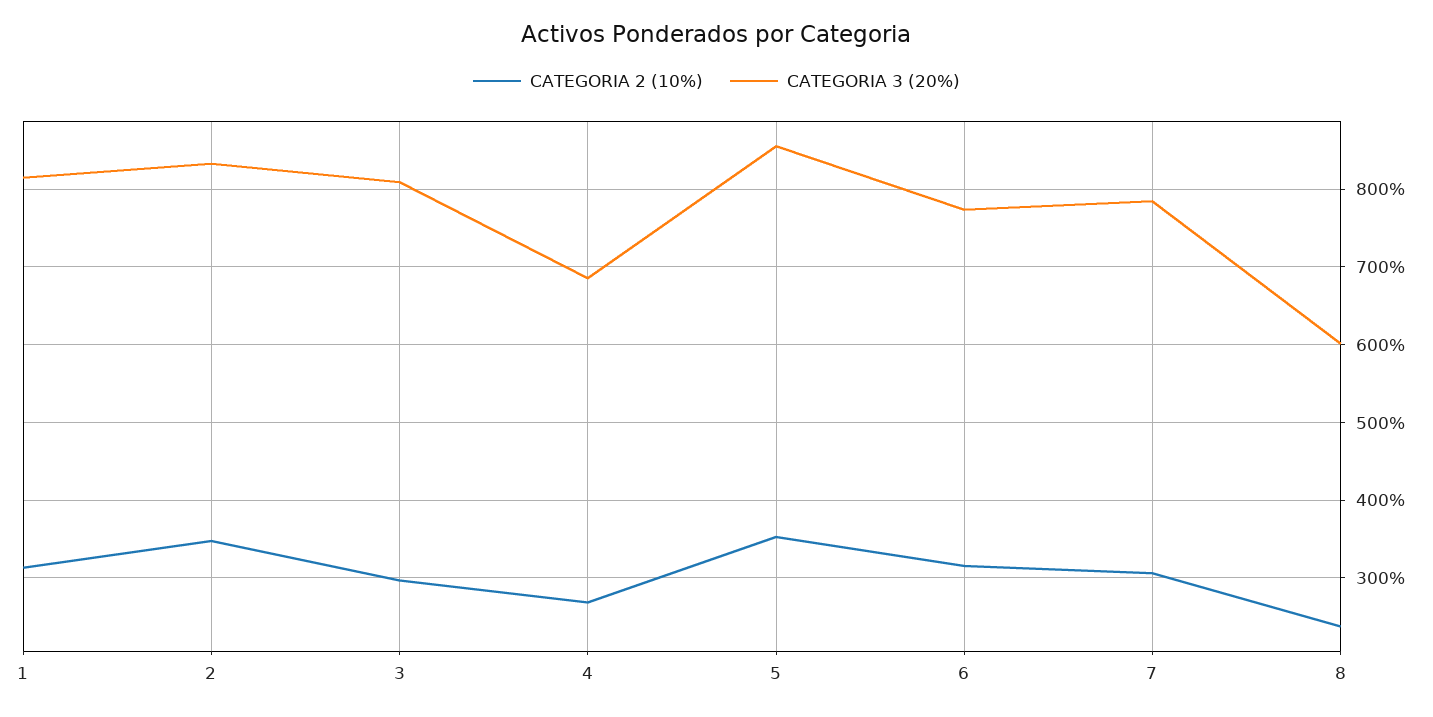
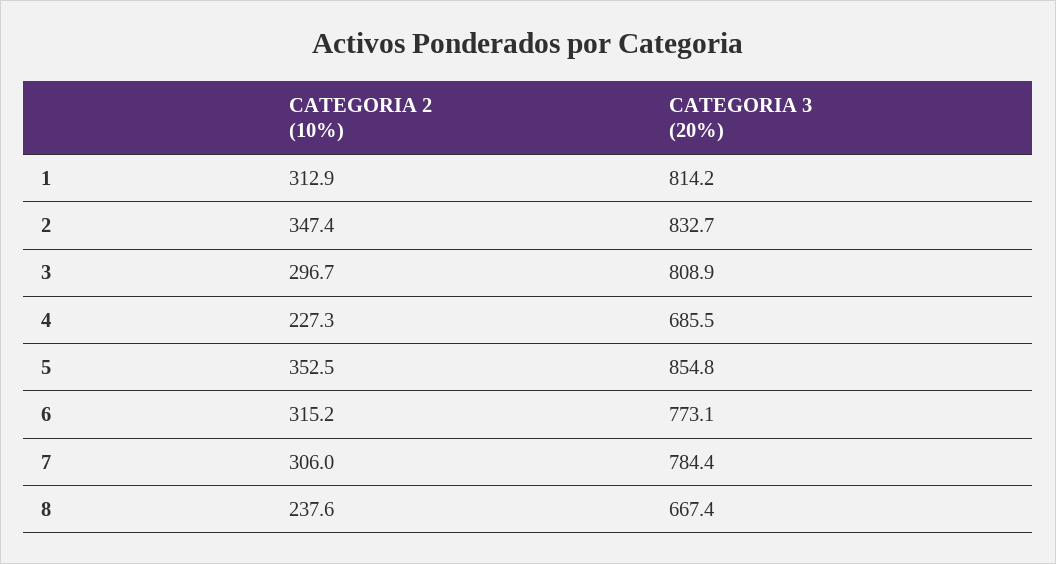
CATEGORIA 2 (10%), 4: 270 -> 227.3
CATEGORIA 3 (20%), 8: 600 -> 667.4

